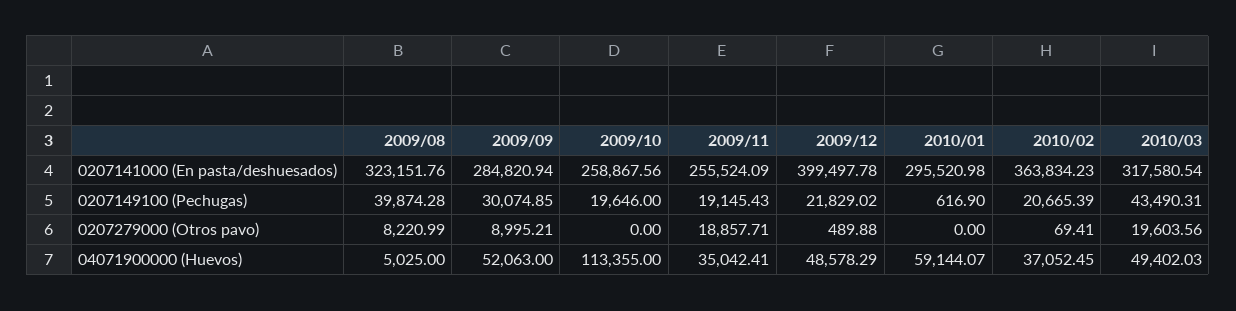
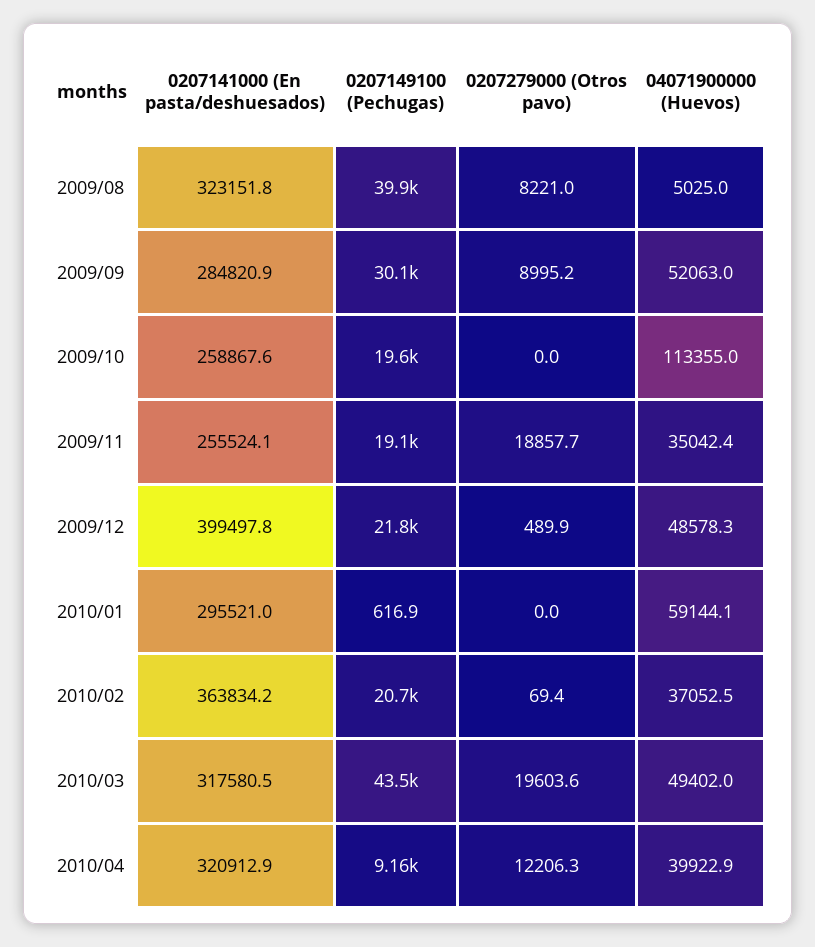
2010/04, 0207141000 (En pasta/deshuesados): none -> 320912.9
2010/04, 0207149100 (Pechugas): none -> 9160
2010/04, 0207279000 (Otros pavo): none -> 12206.3
2010/04, 04071900000 (Huevos): none -> 39922.9

